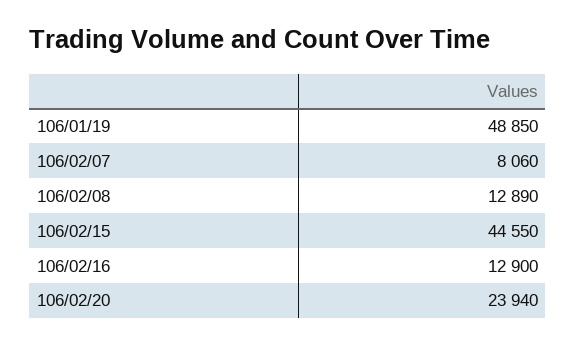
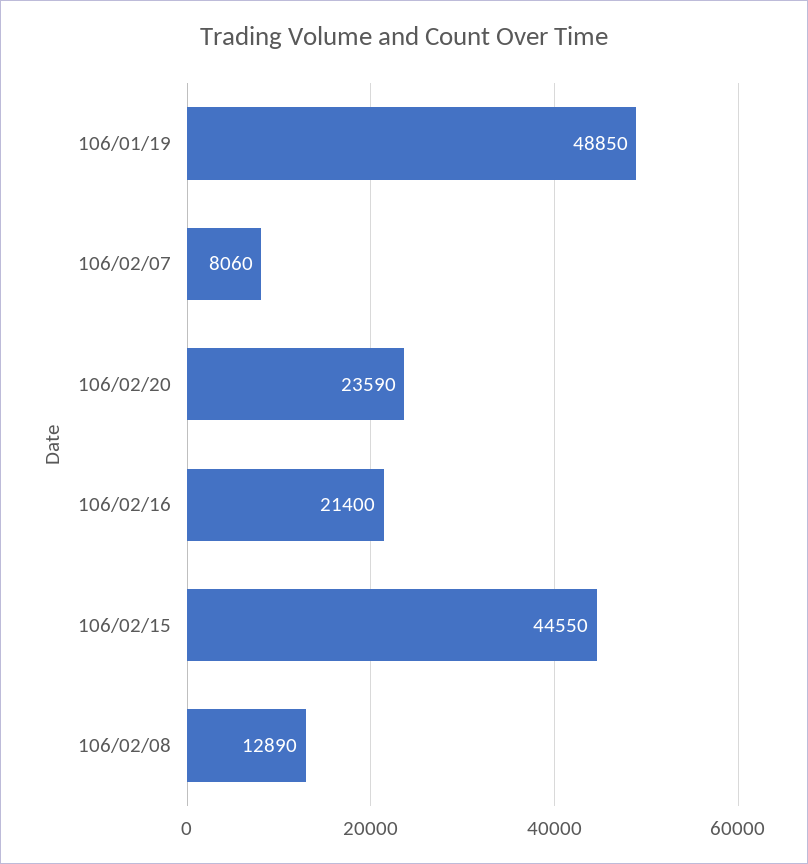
106/02/16: 12900 -> 21400
106/02/20: 23940 -> 23590

